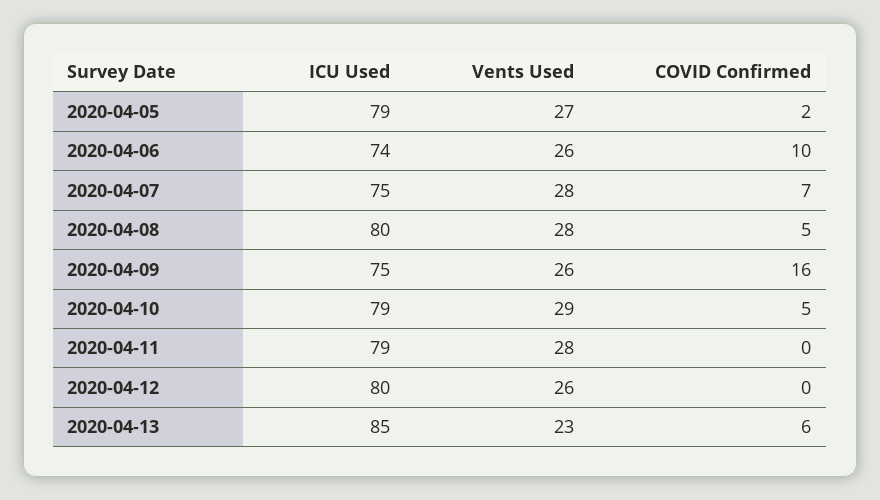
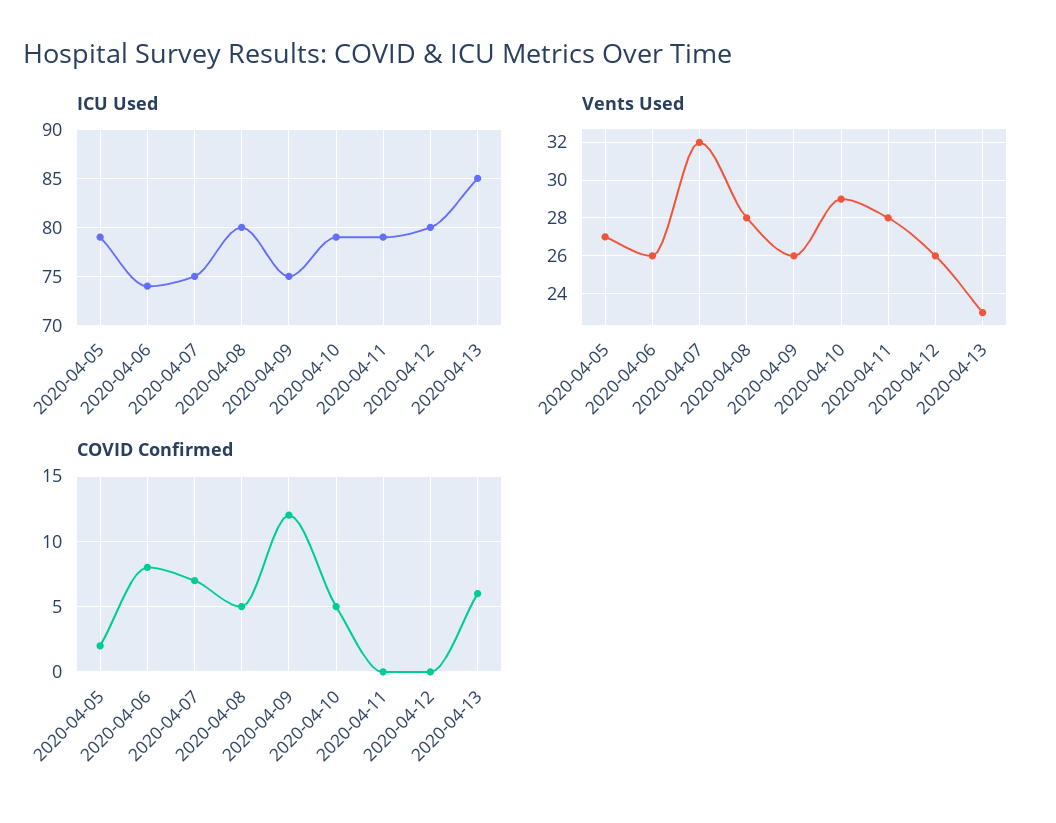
COVID Confirmed, 2020-04-06: 10 -> 8
Vents Used, 2020-04-07: 28 -> 32
COVID Confirmed, 2020-04-09: 16 -> 12

